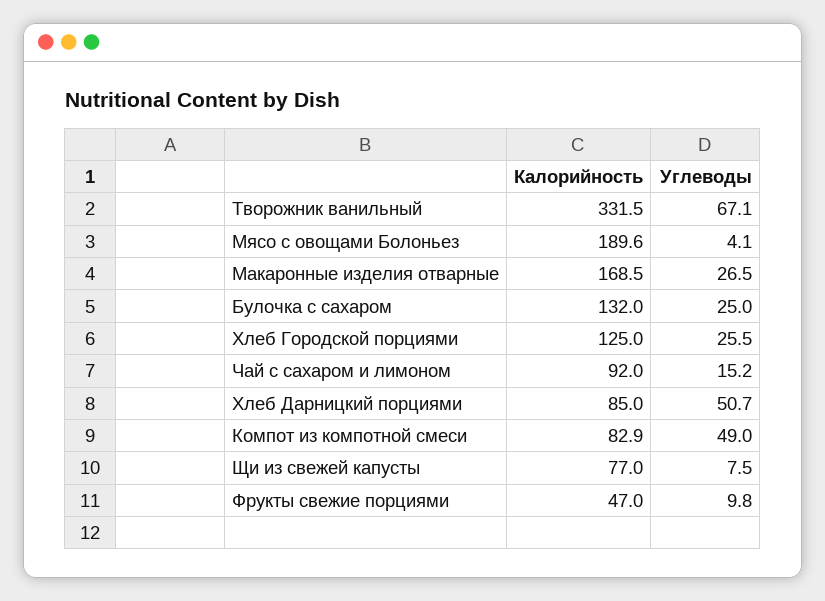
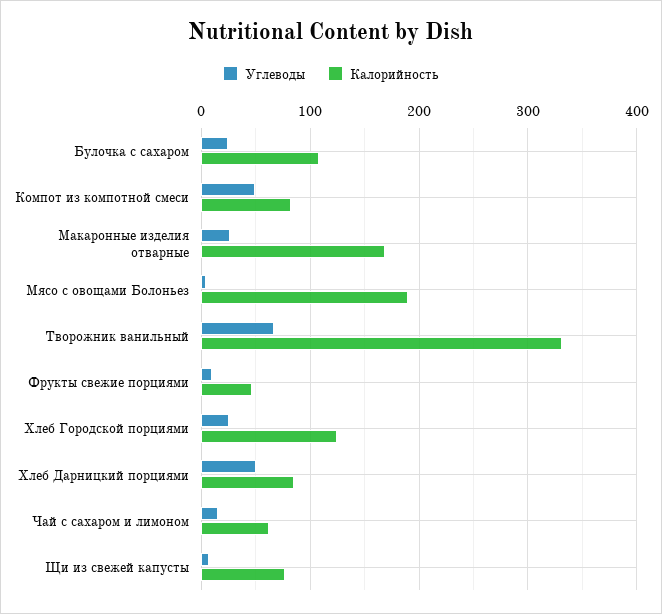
Калорийность, Булочка с сахаром: 132 -> 110
Калорийность, Чай с сахаром и лимоном: 92 -> 60

